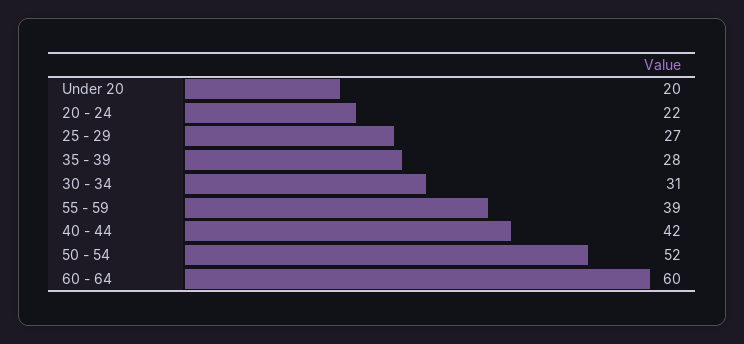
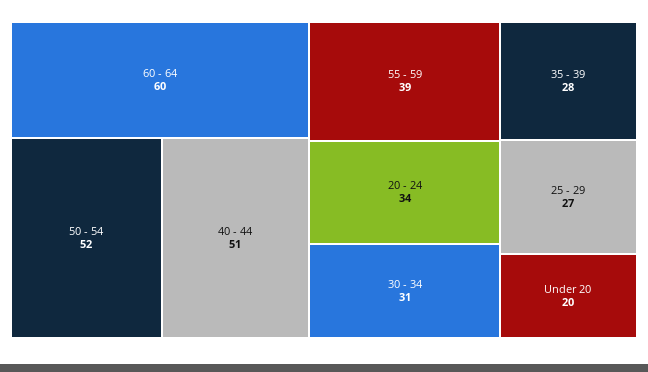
20 - 24: 22 -> 34
40 - 44: 42 -> 51

